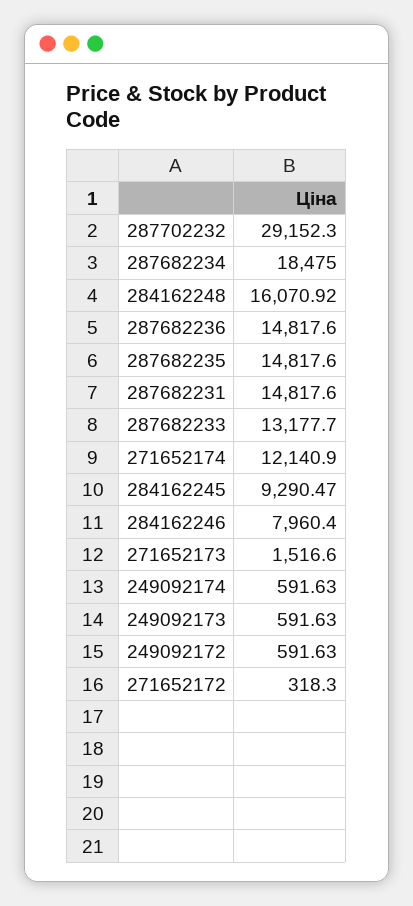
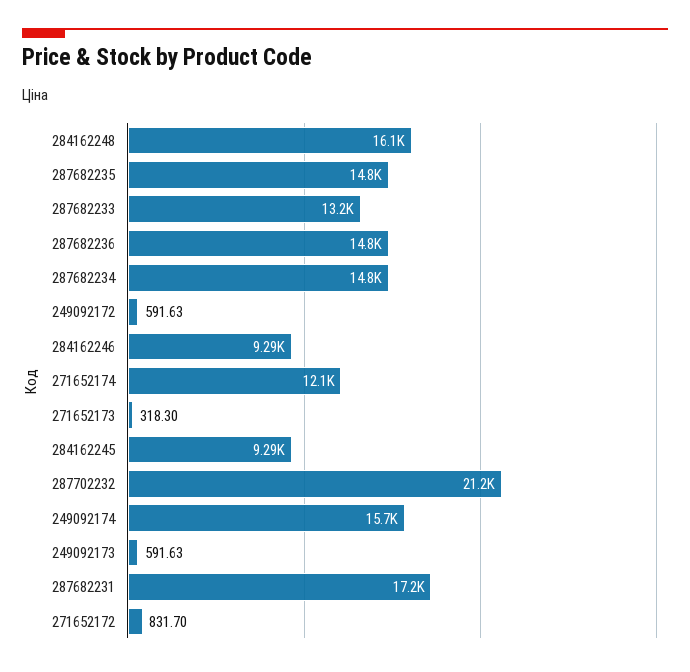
287702232: 29152.3 -> 21200
287682234: 18475 -> 14800
287682231: 14817.6 -> 17200
284162246: 7960.4 -> 9290
271652173: 1516.6 -> 318.3
249092174: 591.63 -> 15700
271652172: 318.3 -> 831.7

